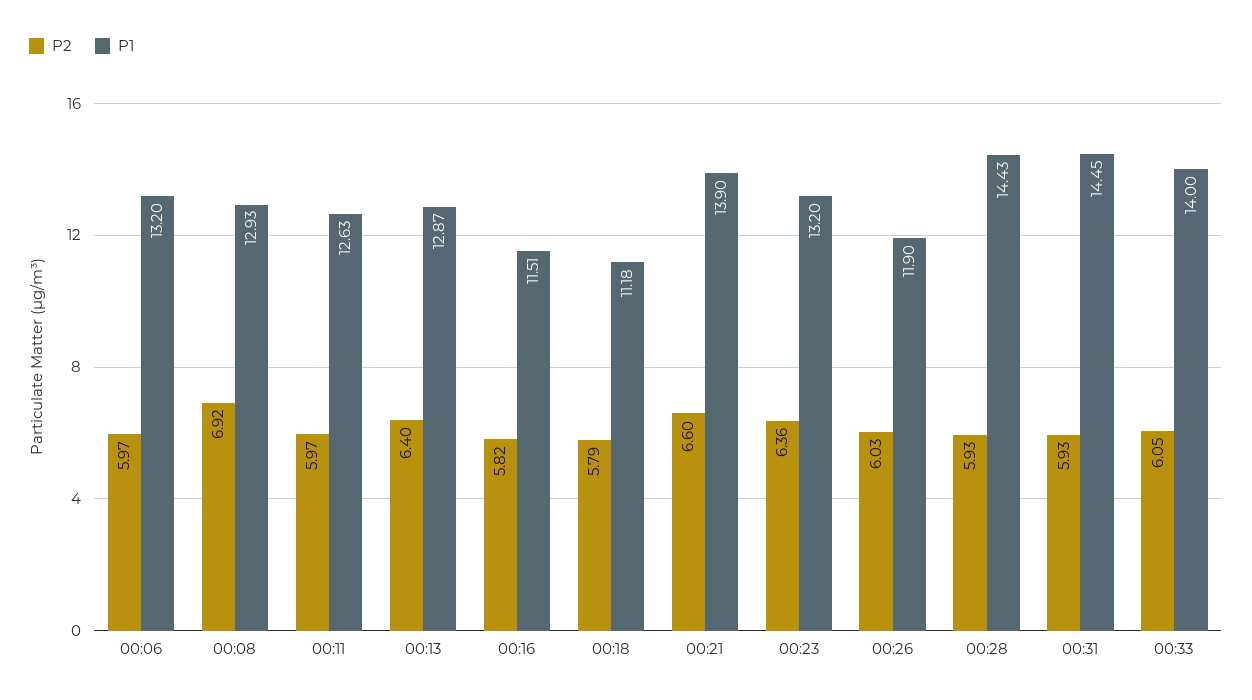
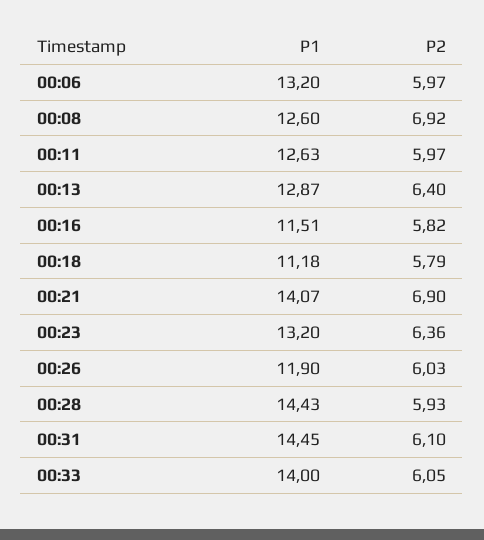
P1, 00:08: 12.93 -> 12.6
P2, 00:21: 6.6 -> 6.9
P1, 00:21: 13.9 -> 14.07
P2, 00:31: 5.93 -> 6.1

